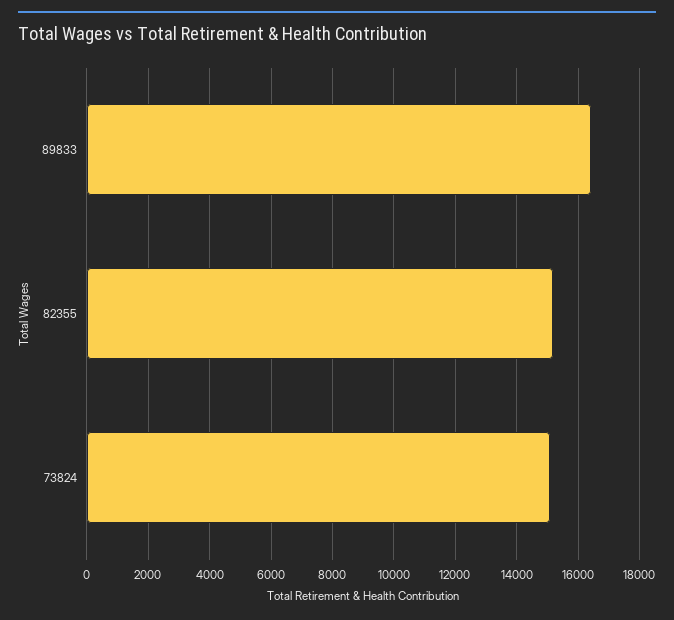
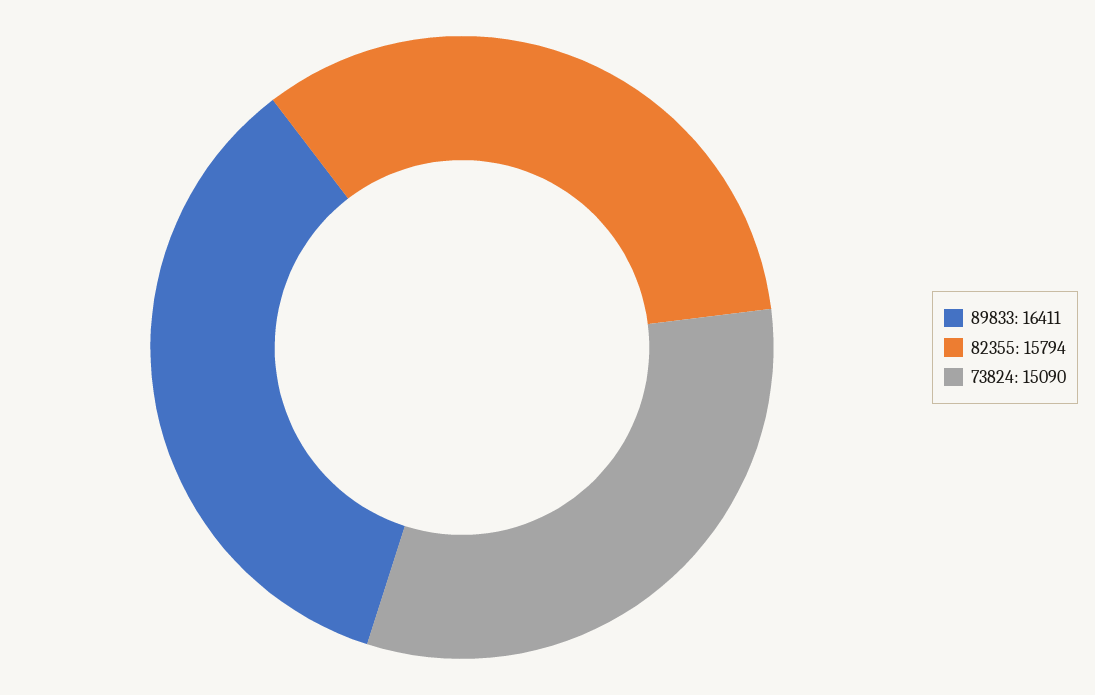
82355: 15200 -> 15794

